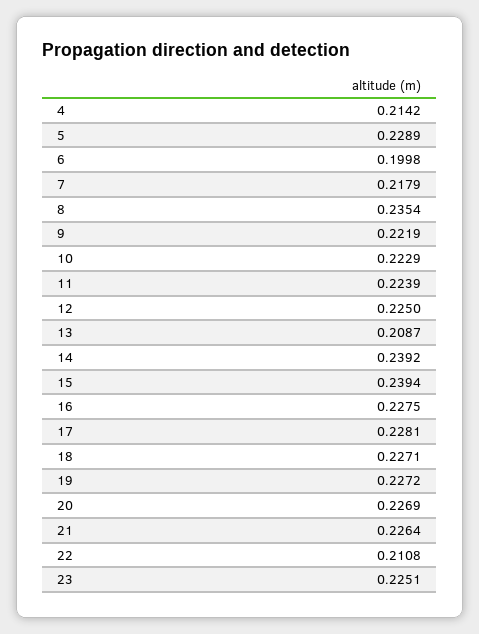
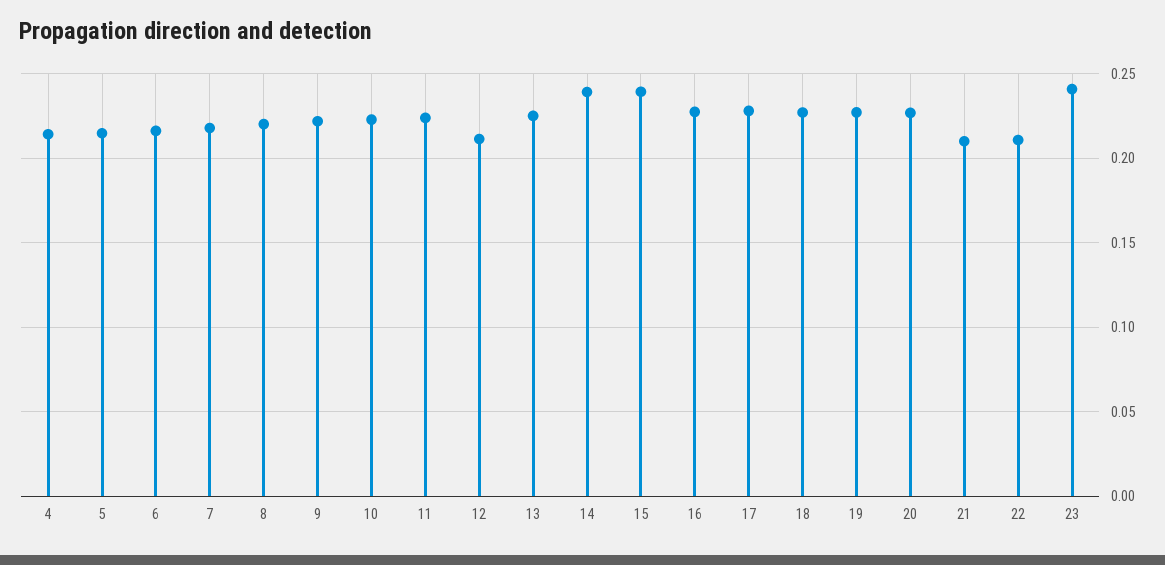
5: 0.2289 -> 0.215
6: 0.1998 -> 0.215
8: 0.2354 -> 0.22
12: 0.225 -> 0.21
13: 0.2087 -> 0.225
21: 0.2264 -> 0.21
23: 0.2251 -> 0.24

